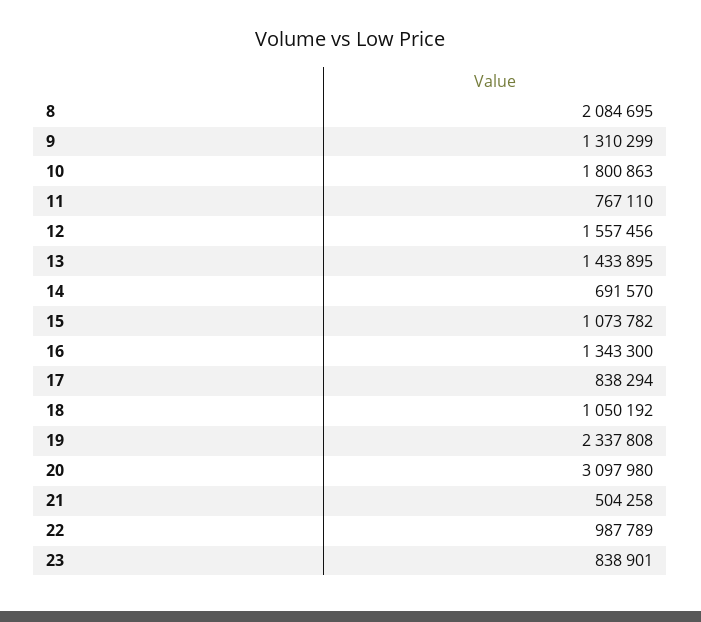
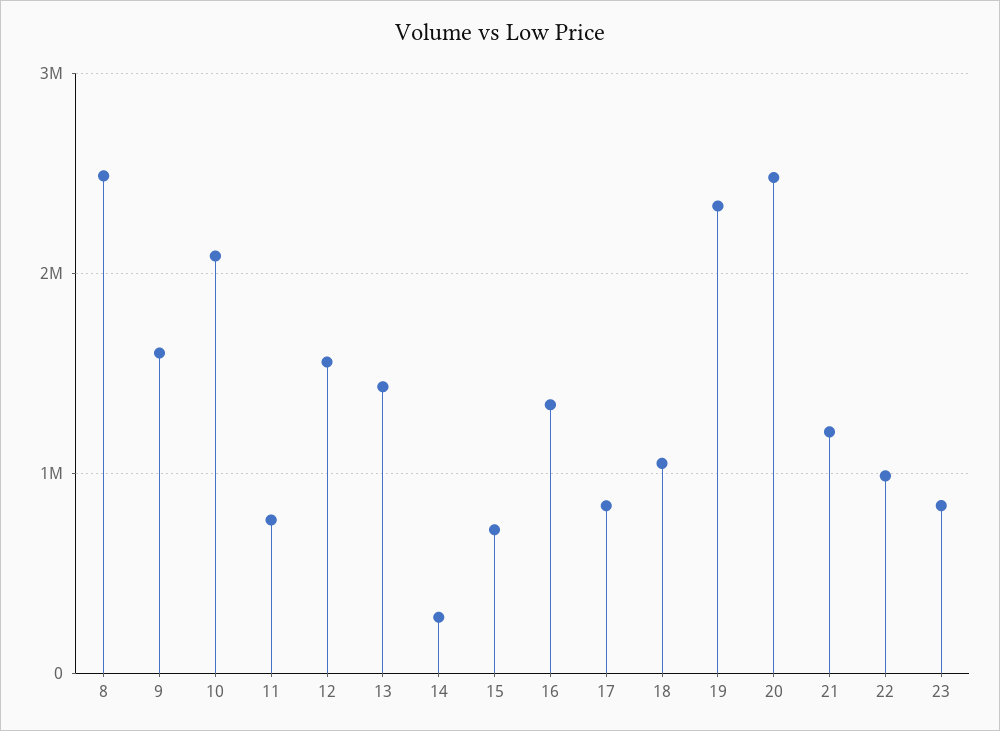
8: 2084695 -> 2500000
9: 1310299 -> 1600000
10: 1800863 -> 2100000
14: 691570 -> 300000
15: 1073782 -> 700000
20: 3097980 -> 2500000
21: 504258 -> 1200000

